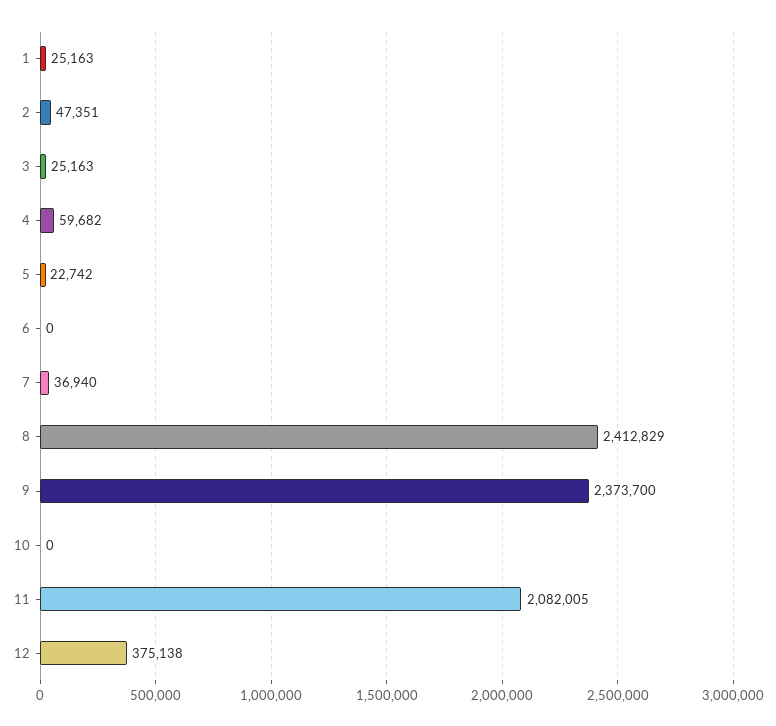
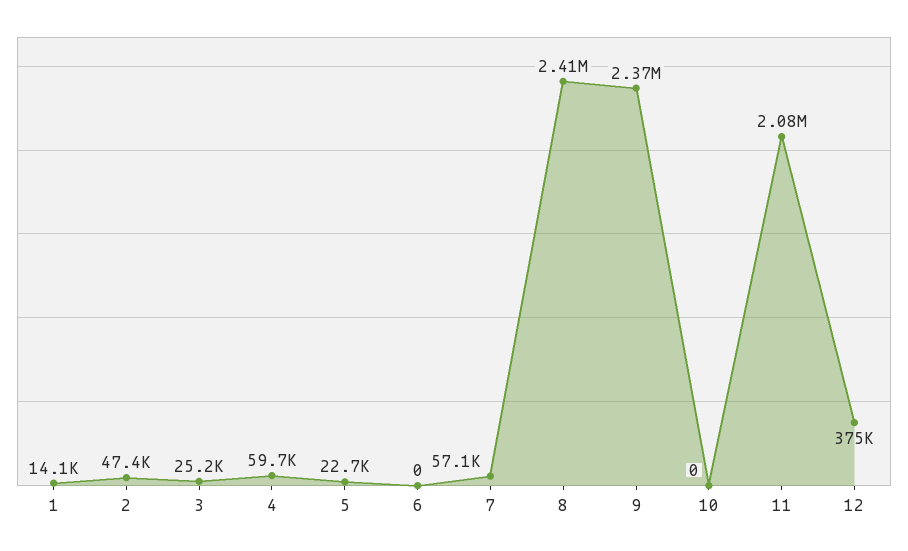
1: 25163 -> 14100
7: 36940 -> 57100

